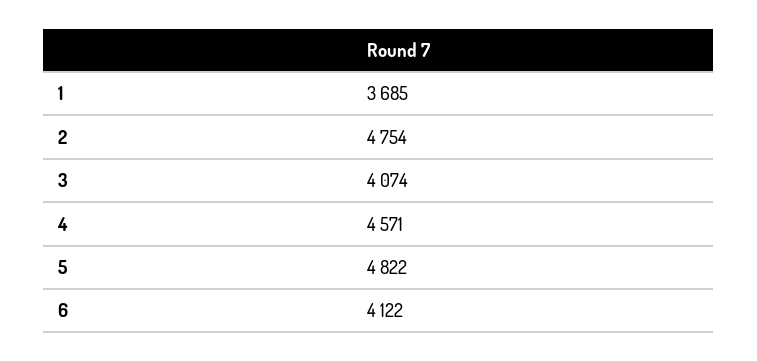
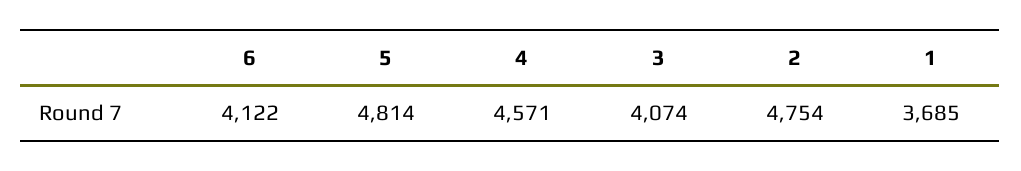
5: 4822 -> 4814

